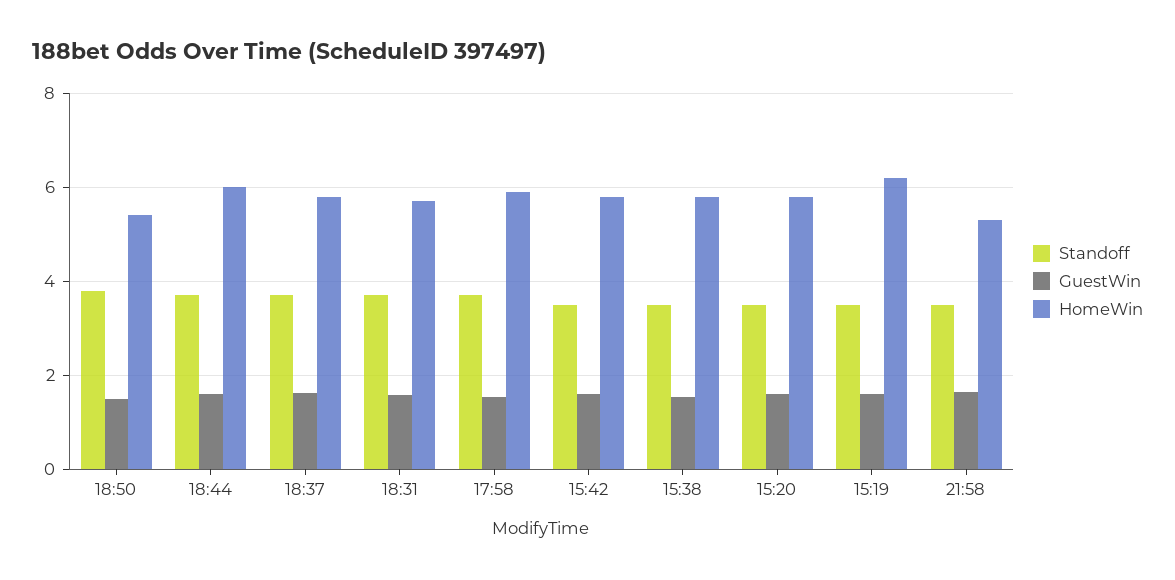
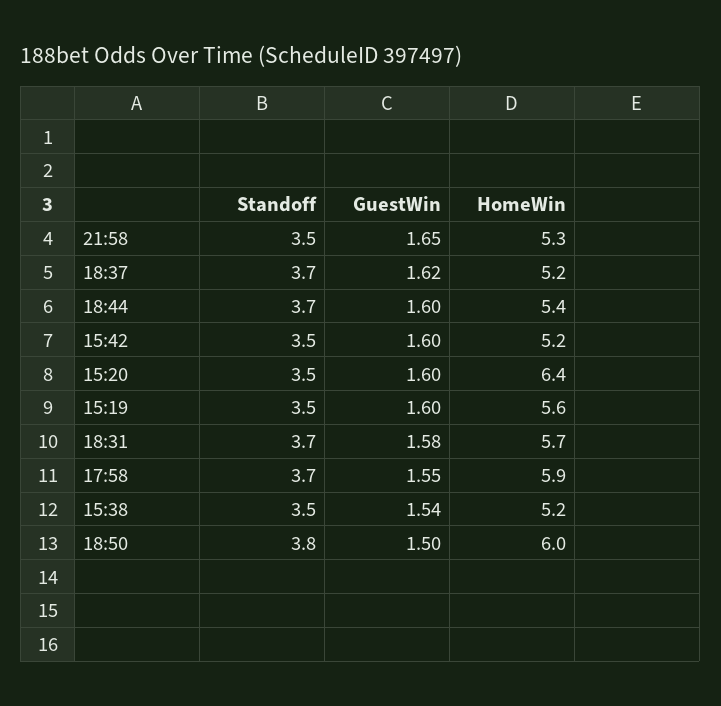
HomeWin, 18:50: 5.4 -> 6
HomeWin, 18:44: 6 -> 5.4
HomeWin, 18:37: 5.8 -> 5.2
HomeWin, 15:42: 5.8 -> 5.2
HomeWin, 15:38: 5.8 -> 5.2
HomeWin, 15:20: 5.8 -> 6.4
HomeWin, 15:19: 6.2 -> 5.6

